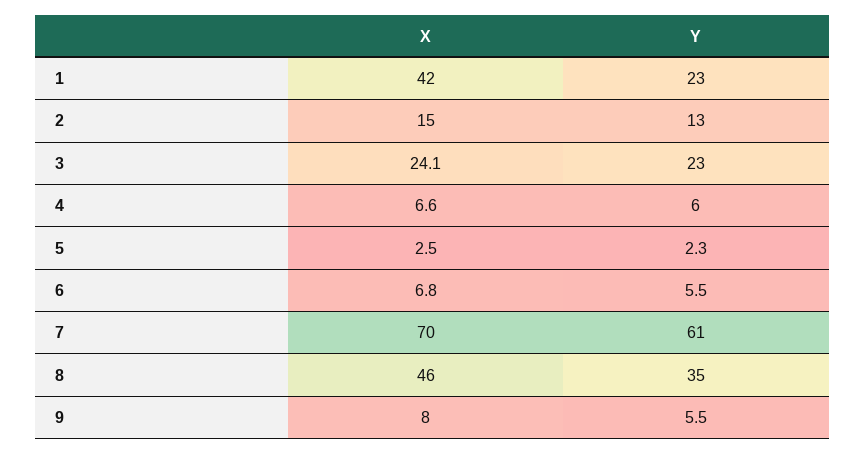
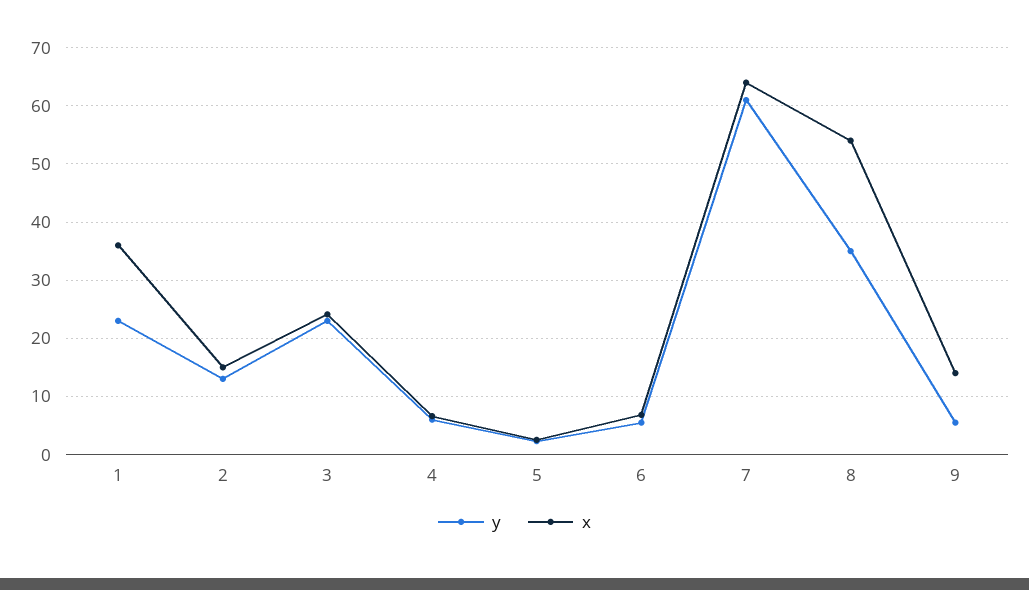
X, 1: 42 -> 36
X, 7: 70 -> 64
X, 8: 46 -> 54
X, 9: 8 -> 14

